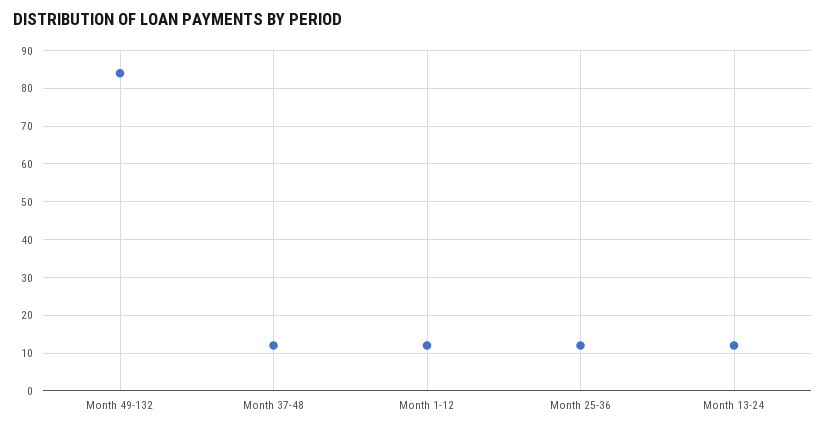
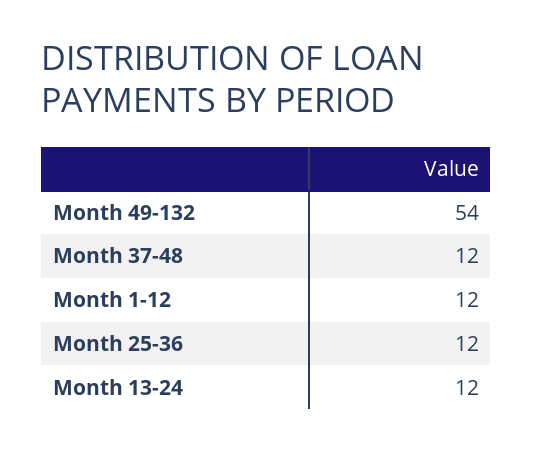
Month 49-132: 85 -> 54

